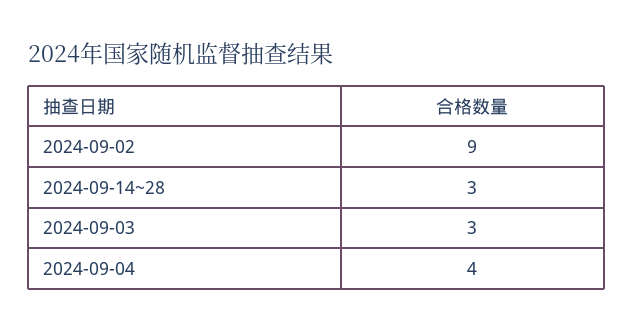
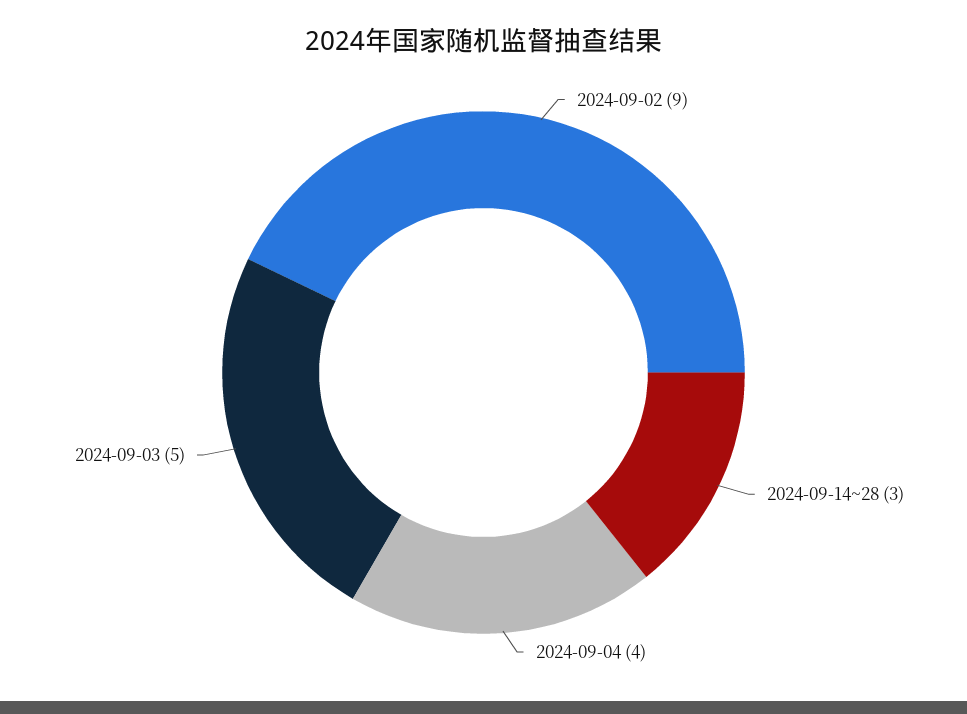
2024-09-03: 3 -> 5

